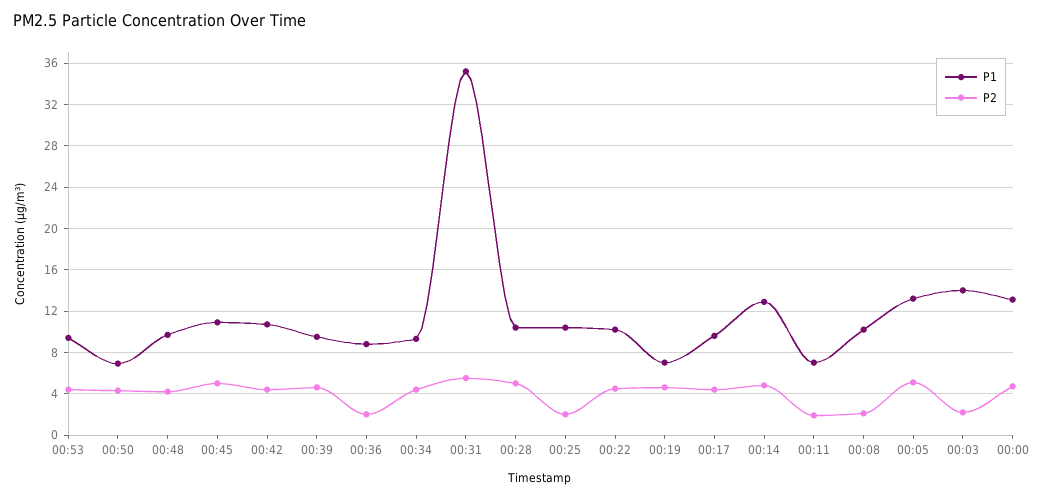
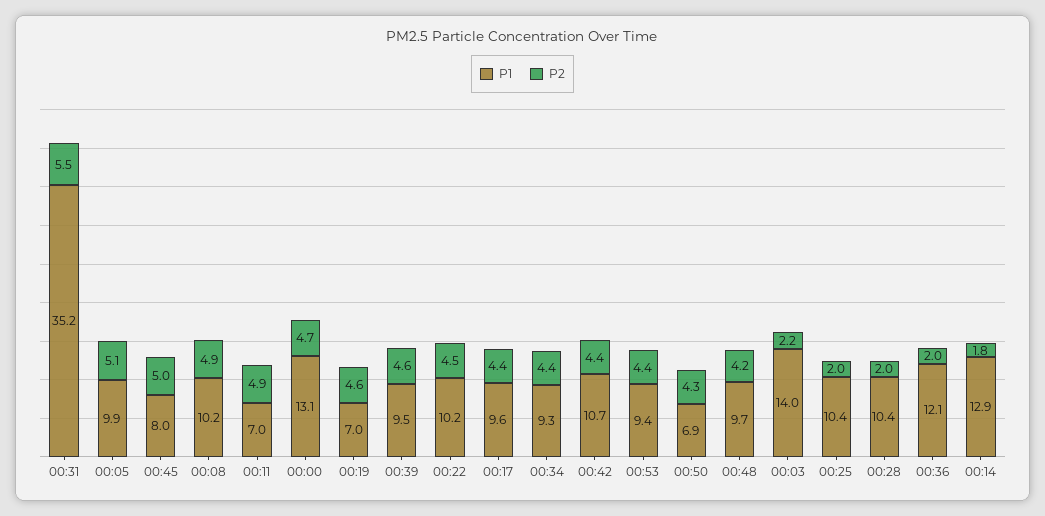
P1, 00:45: 11 -> 8
P1, 00:36: 9 -> 12.1
P2, 00:28: 5 -> 2
P2, 00:14: 5 -> 1.8
P2, 00:11: 2 -> 4.9
P2, 00:08: 2 -> 4.9
P1, 00:05: 13 -> 9.9

